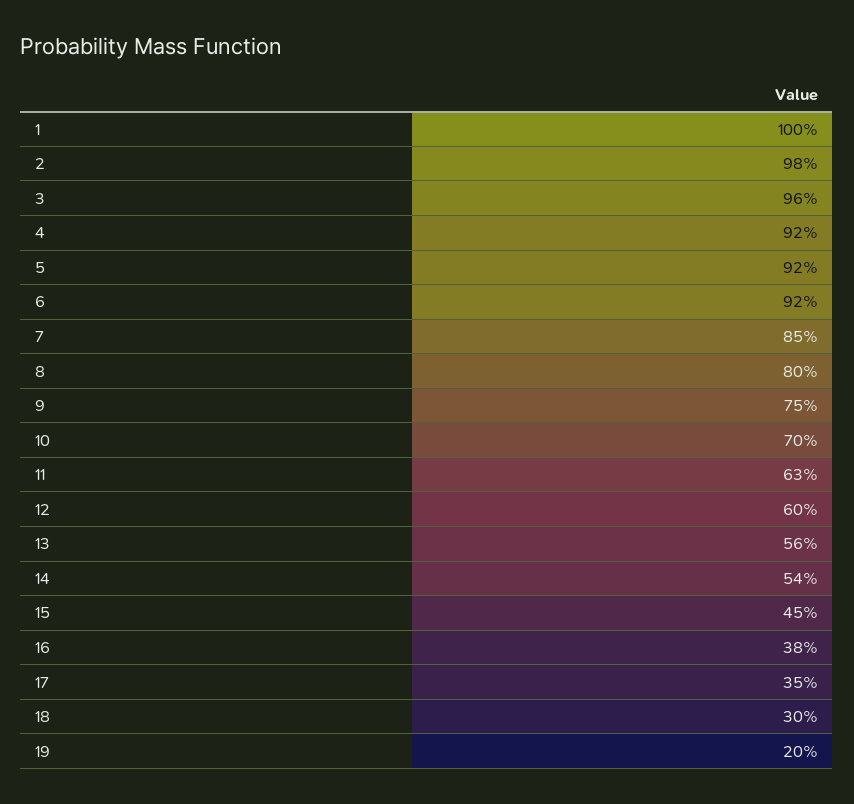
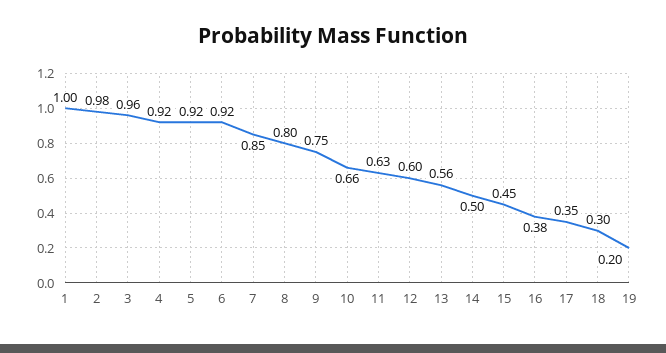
10: 0.7 -> 0.66
14: 0.54 -> 0.5

